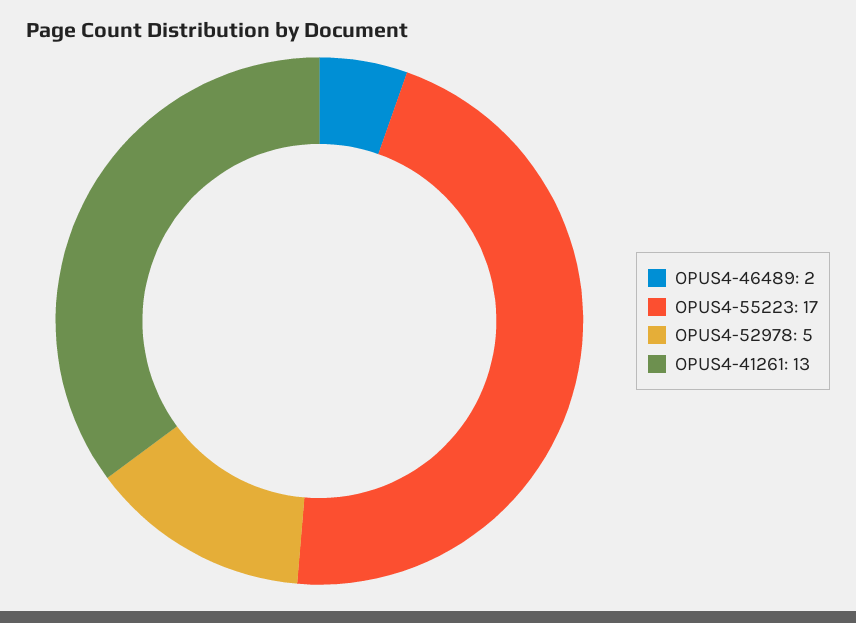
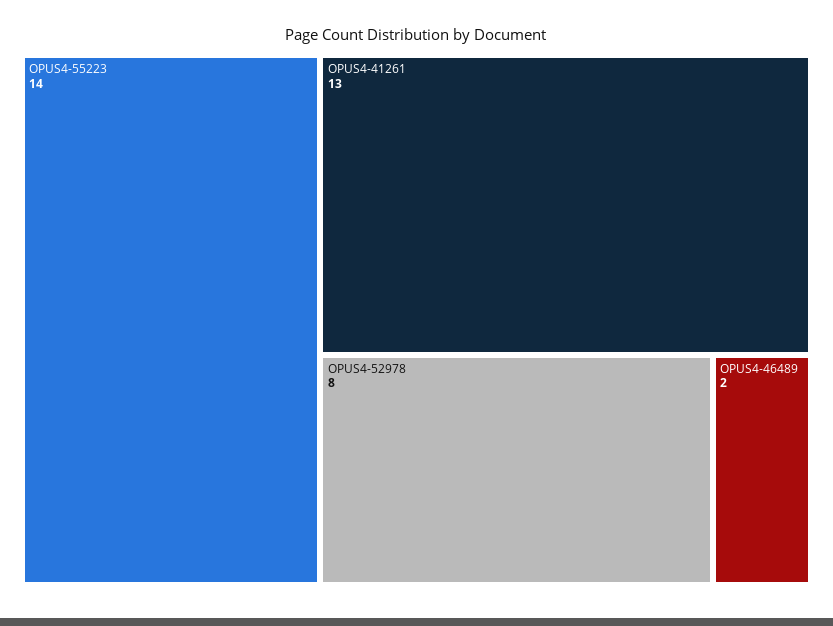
OPUS4-55223: 17 -> 14
OPUS4-52978: 5 -> 8

